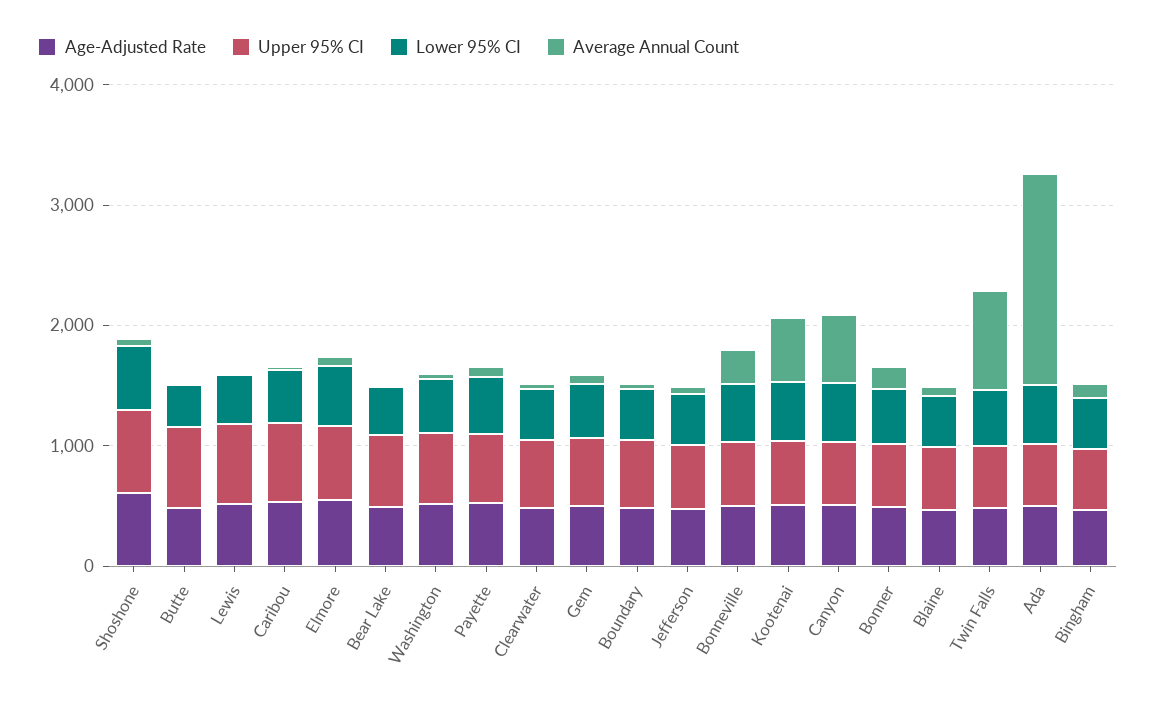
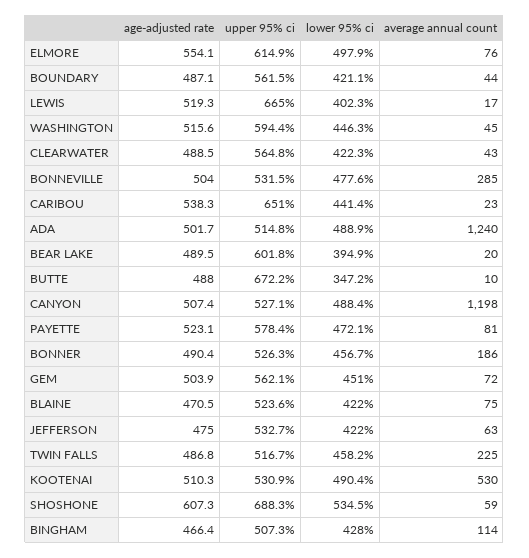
Average Annual Count, Canyon: 600 -> 1198
Average Annual Count, Twin Falls: 800 -> 225
Average Annual Count, Ada: 1800 -> 1240

